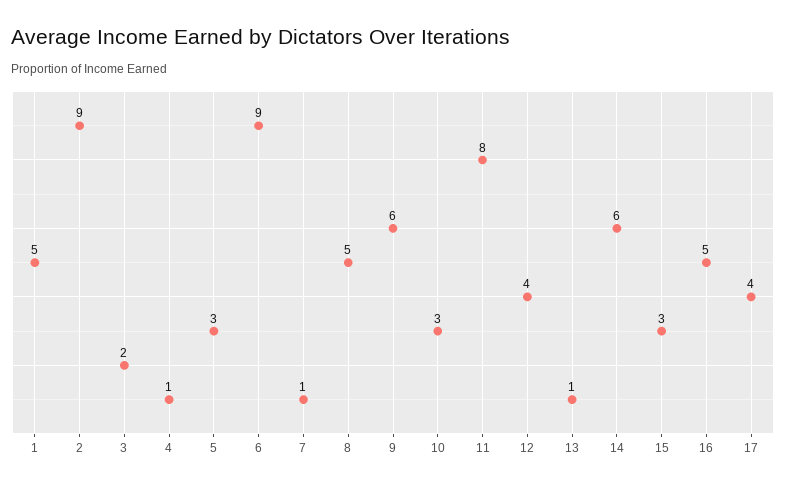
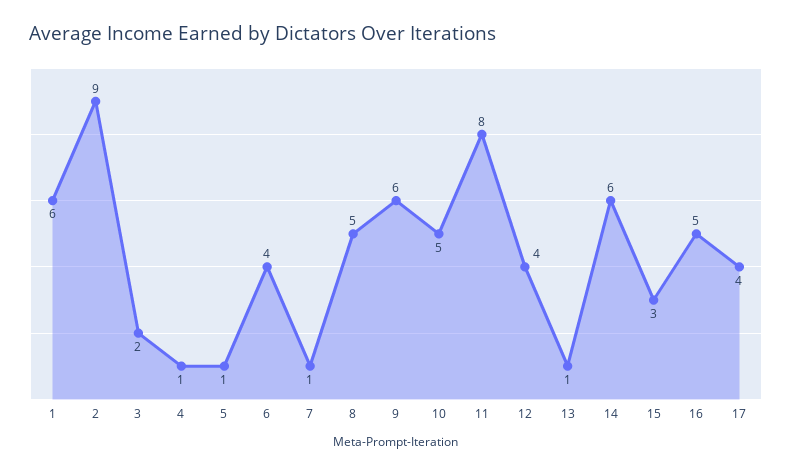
1: 5 -> 6
5: 3 -> 1
6: 9 -> 4
10: 3 -> 5

